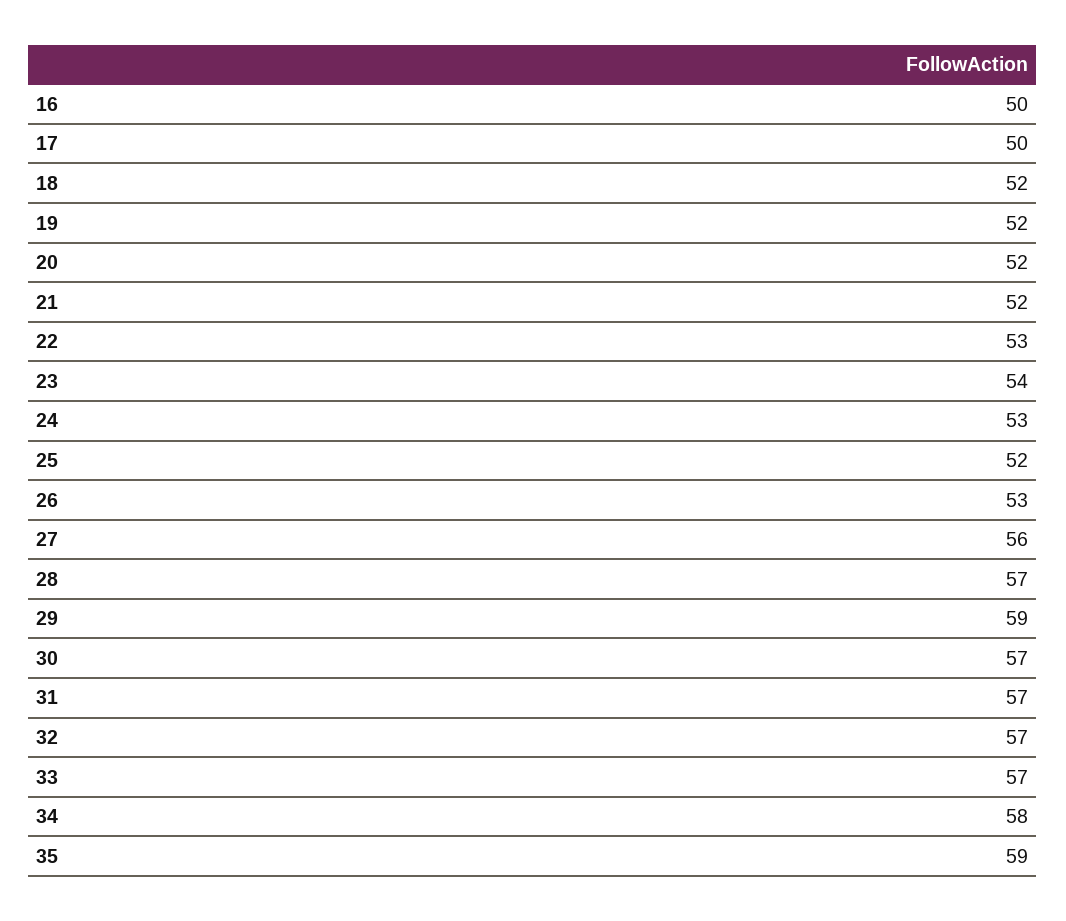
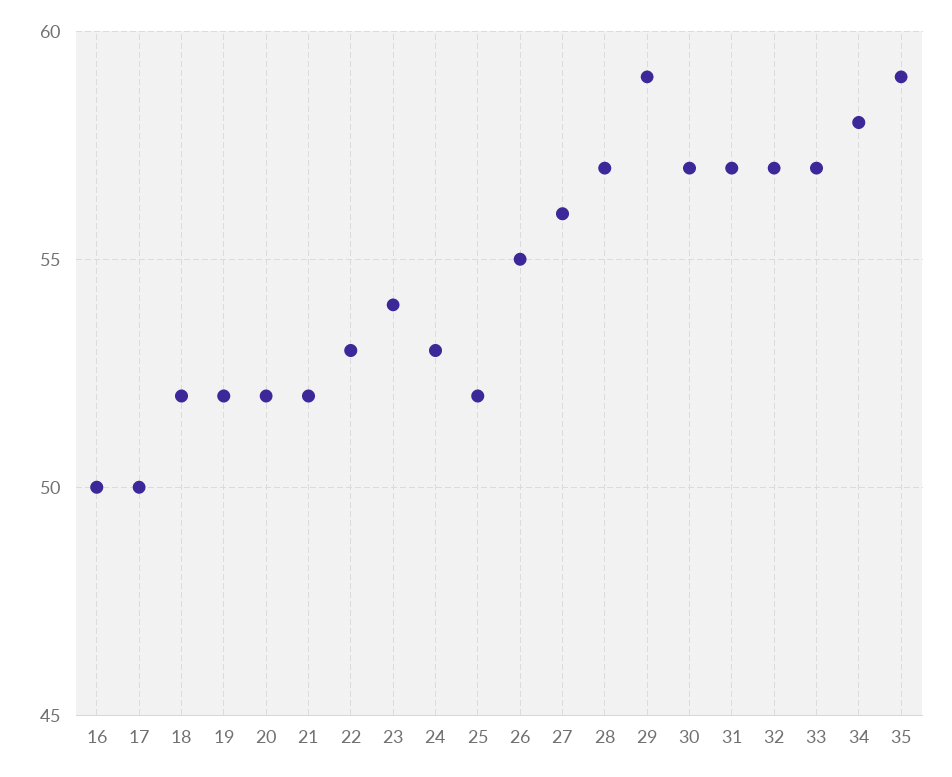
26: 53 -> 55

